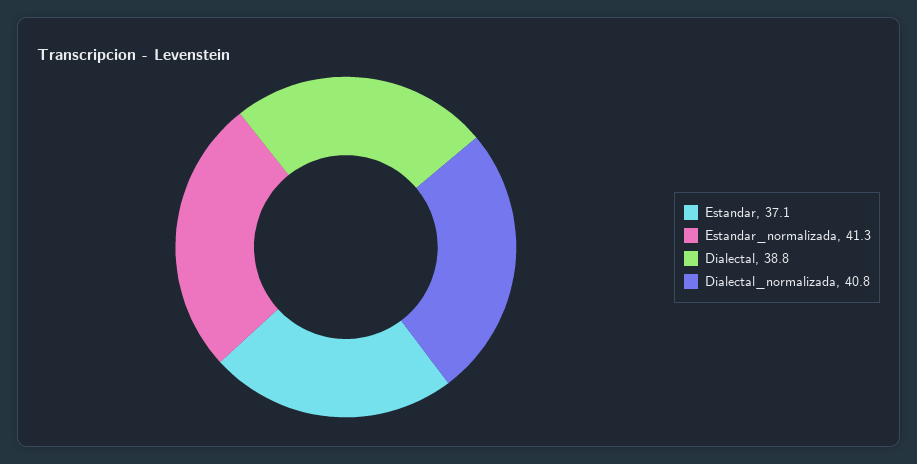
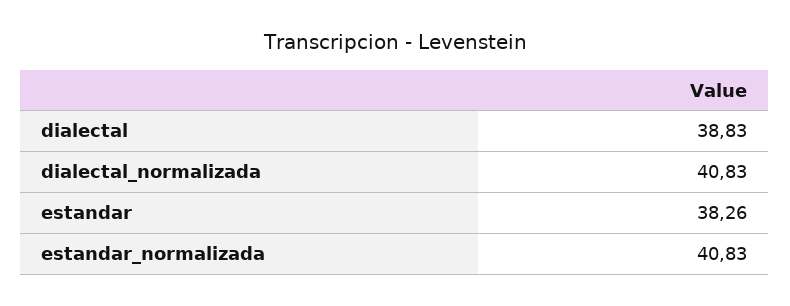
Estandar: 37.1 -> 38.26
Estandar_normalizada: 41.3 -> 40.83

